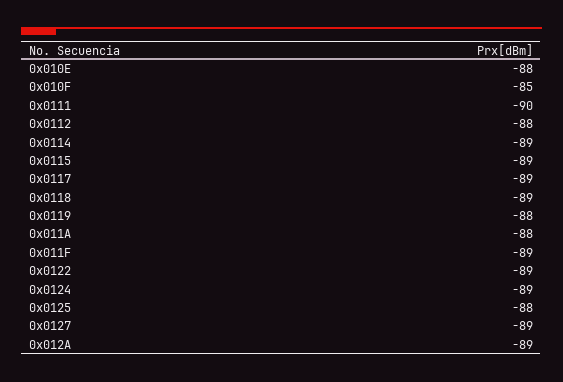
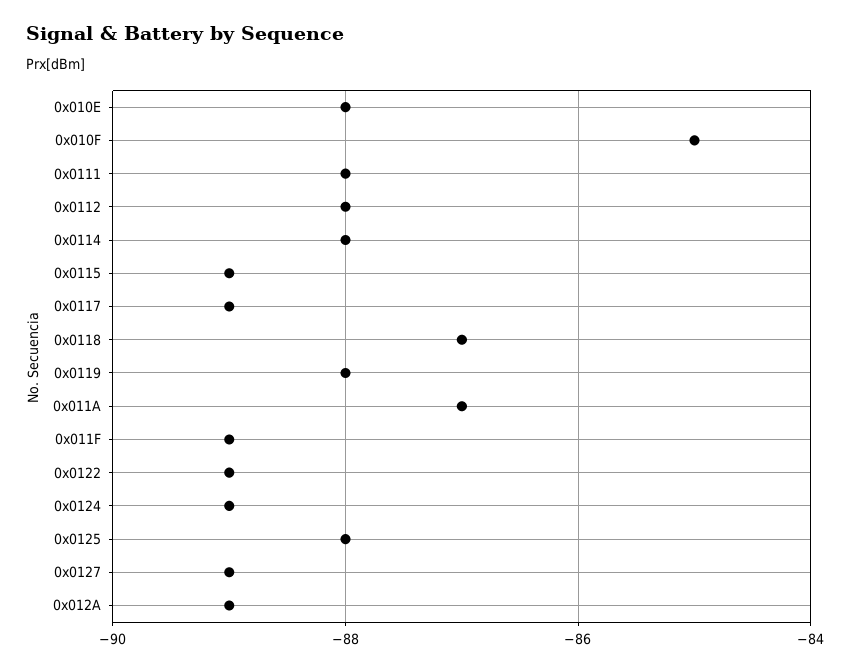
0x0111: -90 -> -88
0x0114: -89 -> -88
0x0118: -89 -> -87
0x011A: -88 -> -87

